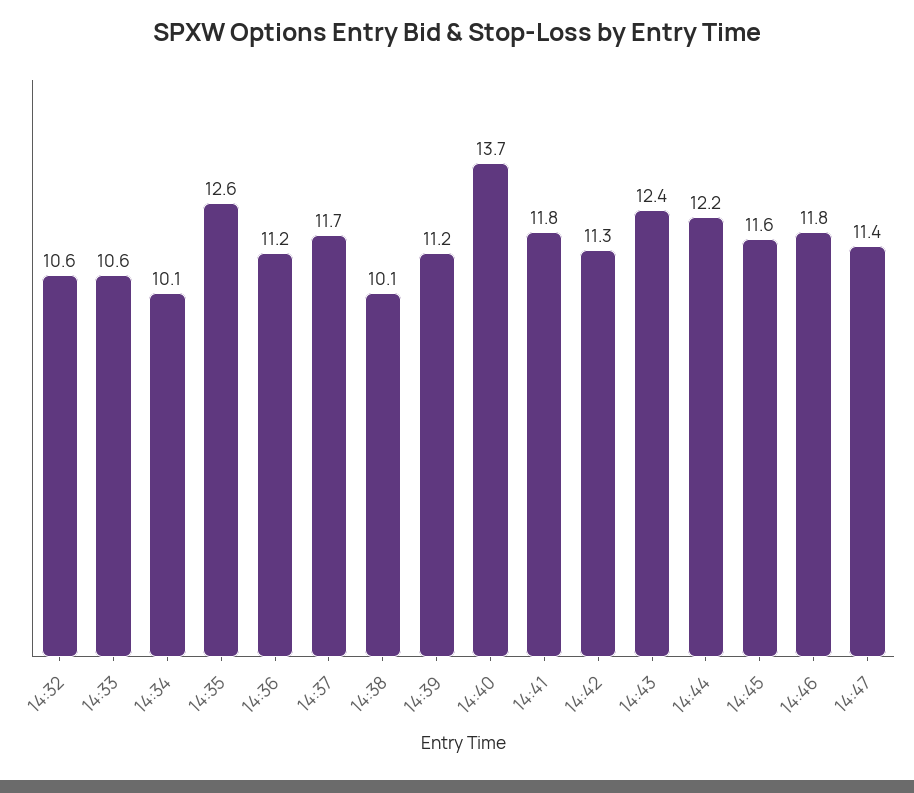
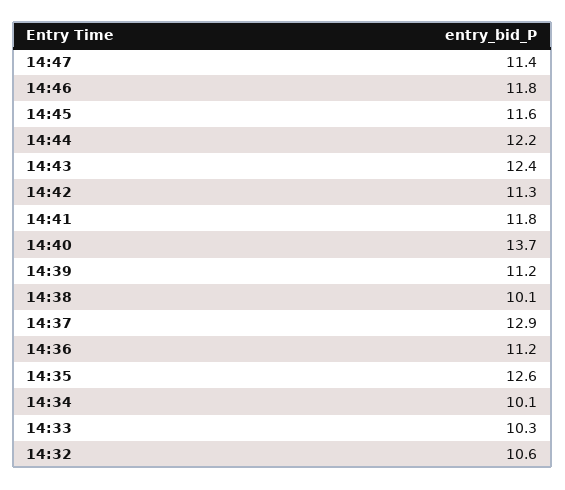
14:33: 10.6 -> 10.3
14:37: 11.7 -> 12.9

